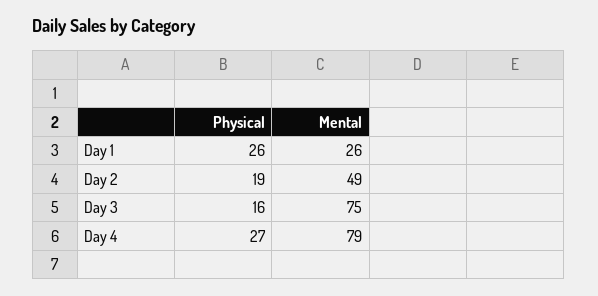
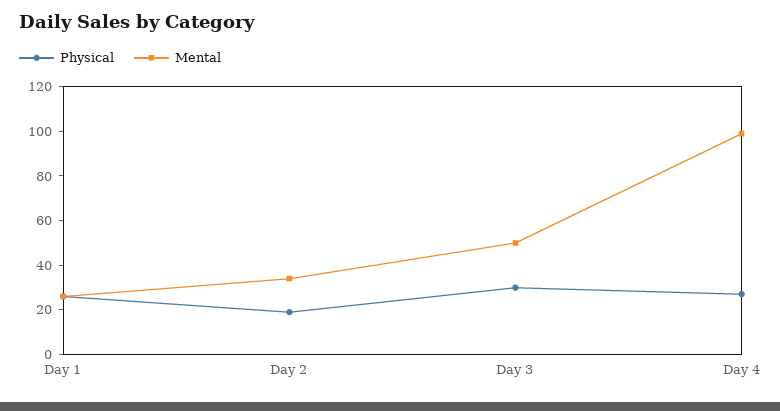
Mental, Day 2: 49 -> 35
Physical, Day 3: 16 -> 30
Mental, Day 3: 75 -> 50
Mental, Day 4: 79 -> 100

